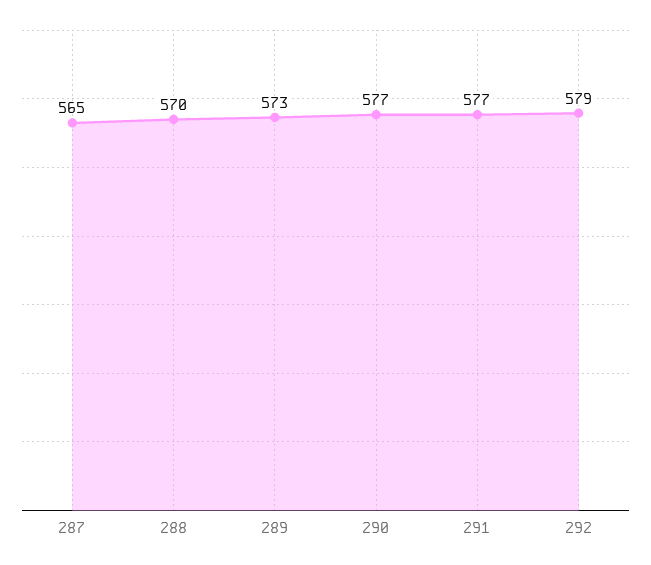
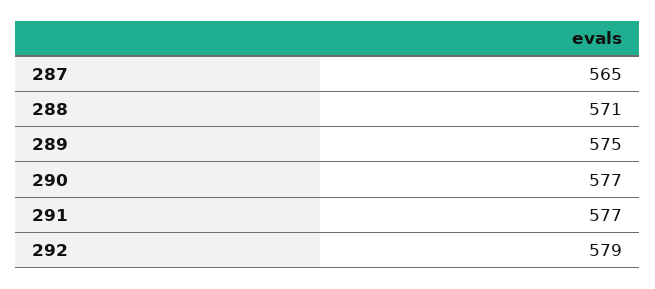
288: 570 -> 571
289: 573 -> 575

